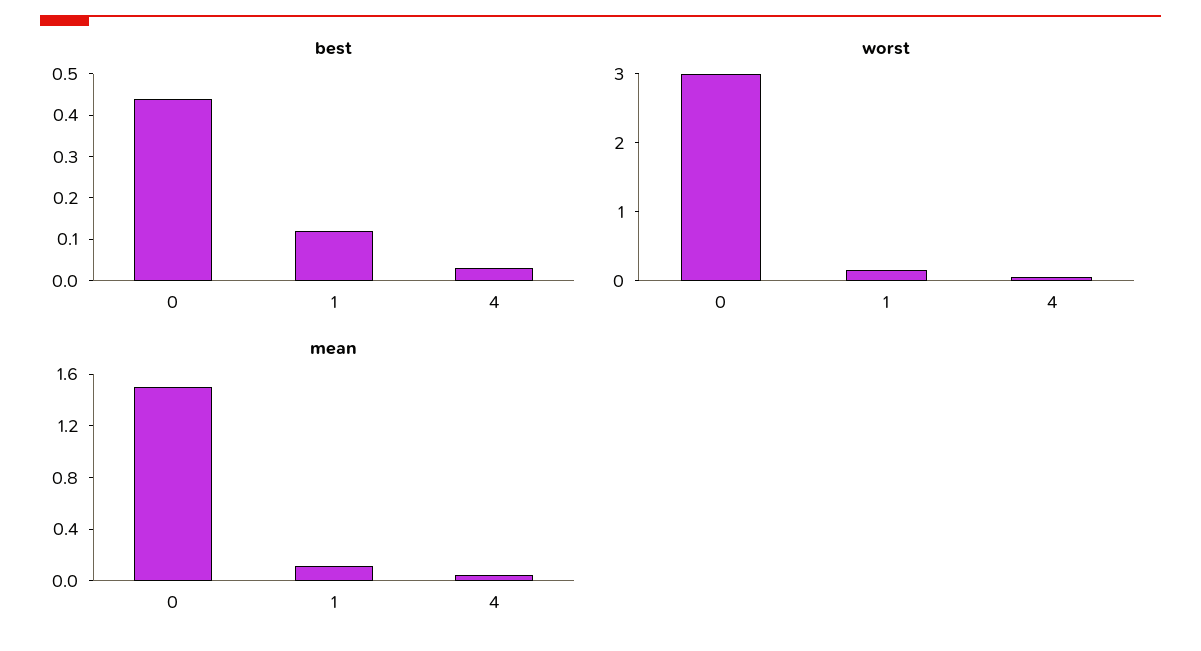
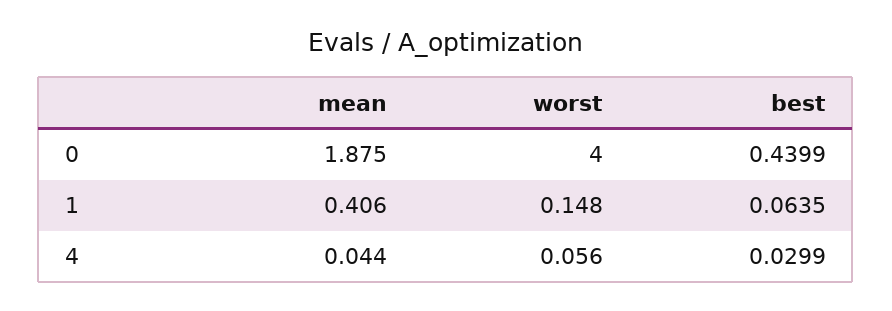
best, 1: 0.12 -> 0.0635
worst, 0: 3 -> 4
mean, 0: 1.5 -> 1.875
mean, 1: 0.1 -> 0.406

